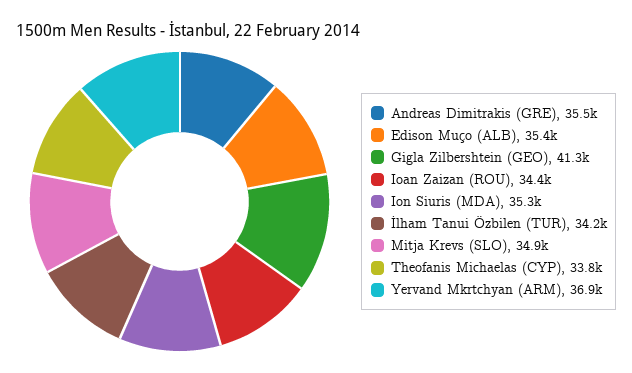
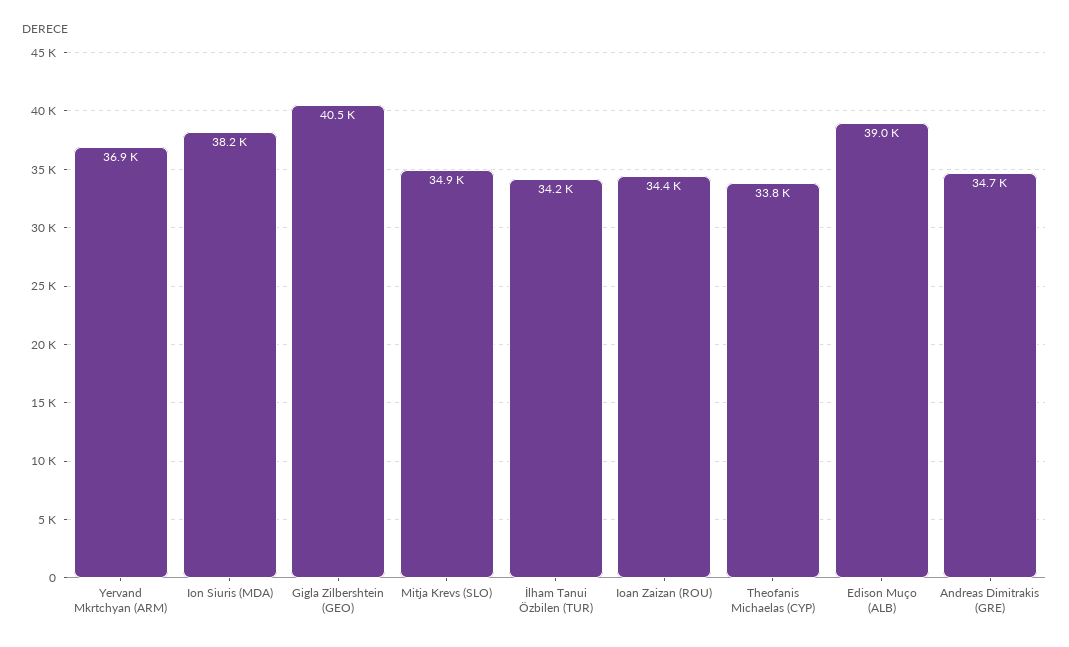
Andreas Dimitrakis (GRE): 35500 -> 34700
Edison Muço (ALB): 35400 -> 39000
Gigla Zilbershtein (GEO): 41300 -> 40500
Ion Siuris (MDA): 35300 -> 38200

